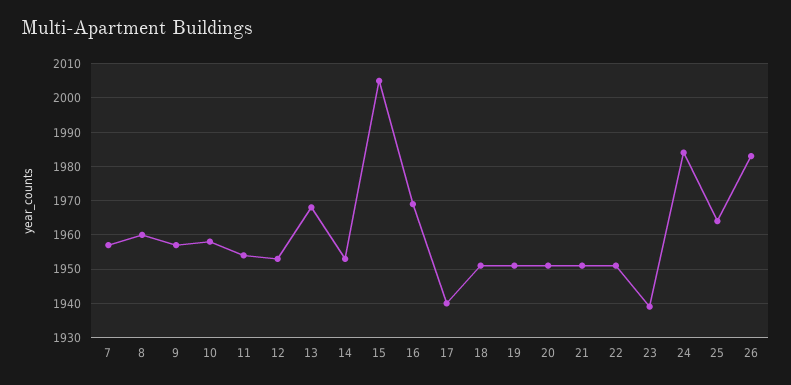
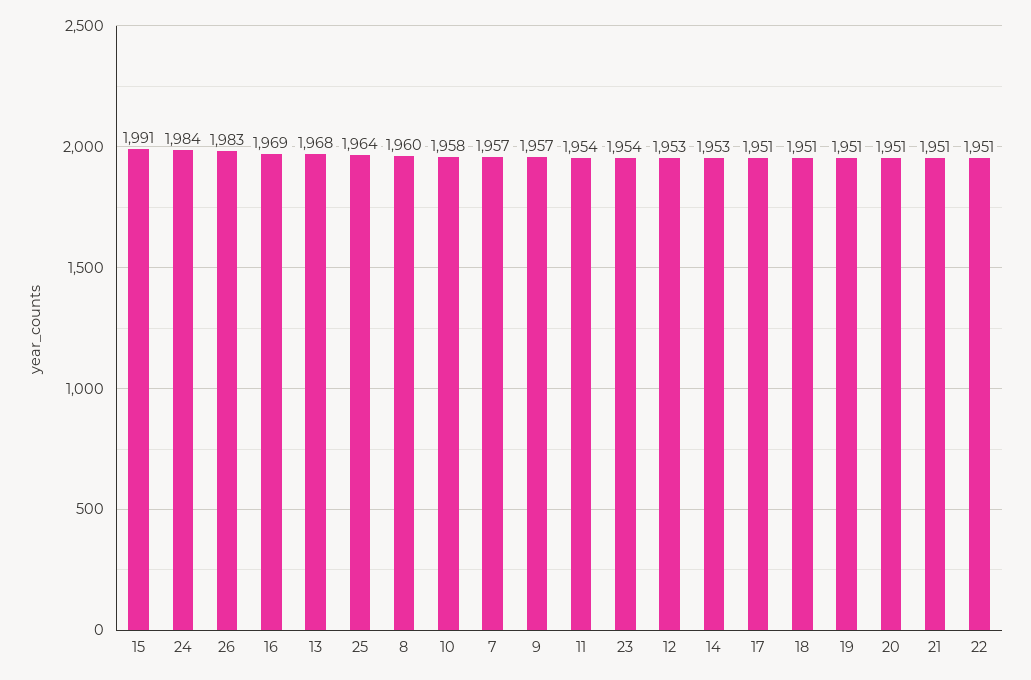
15: 2005 -> 1991
17: 1940 -> 1951
23: 1940 -> 1954

